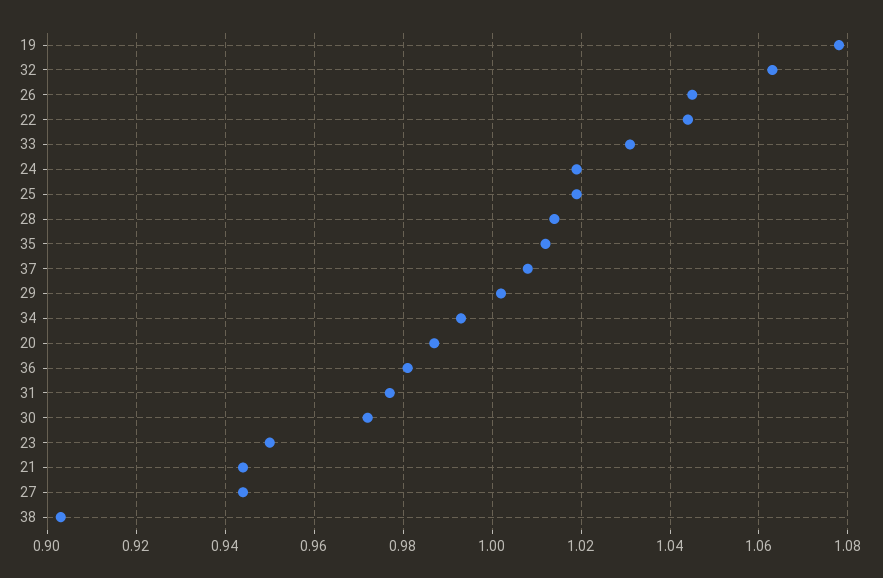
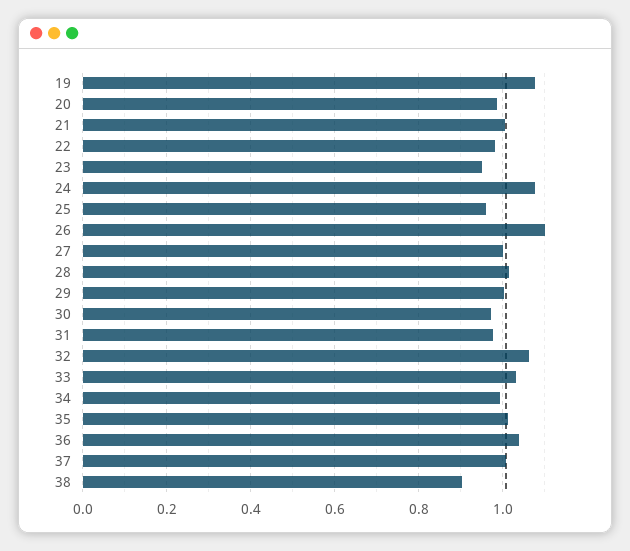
26: 1.045 -> 1.1
22: 1.045 -> 0.98
24: 1.02 -> 1.08
25: 1.02 -> 0.96
36: 0.98 -> 1.04
21: 0.945 -> 1
27: 0.945 -> 1

